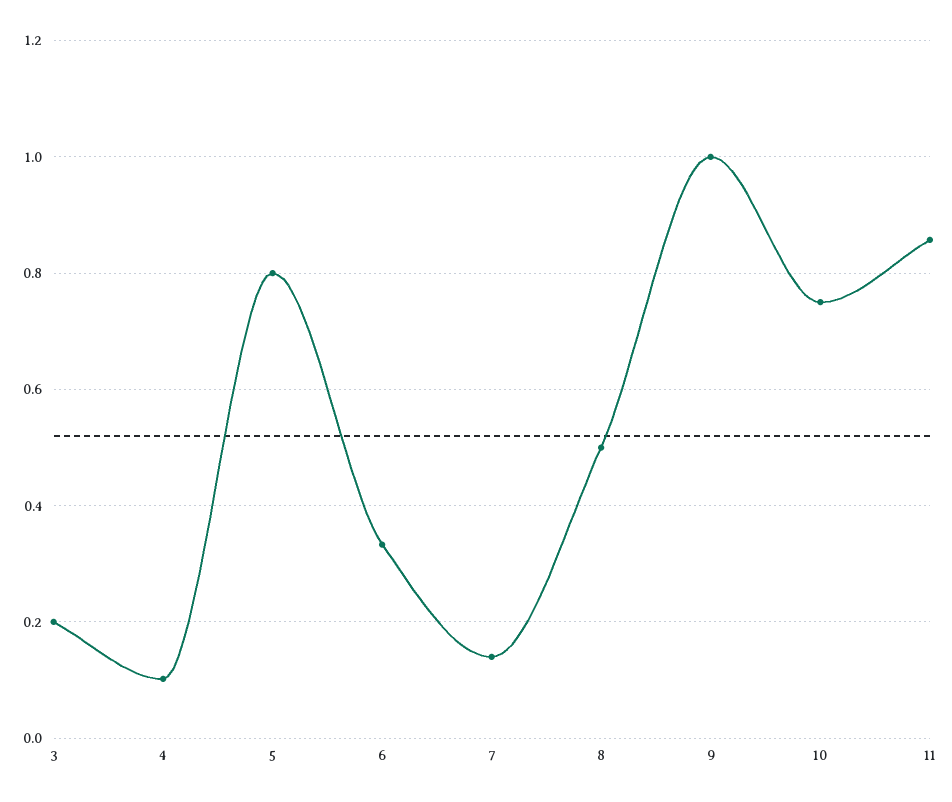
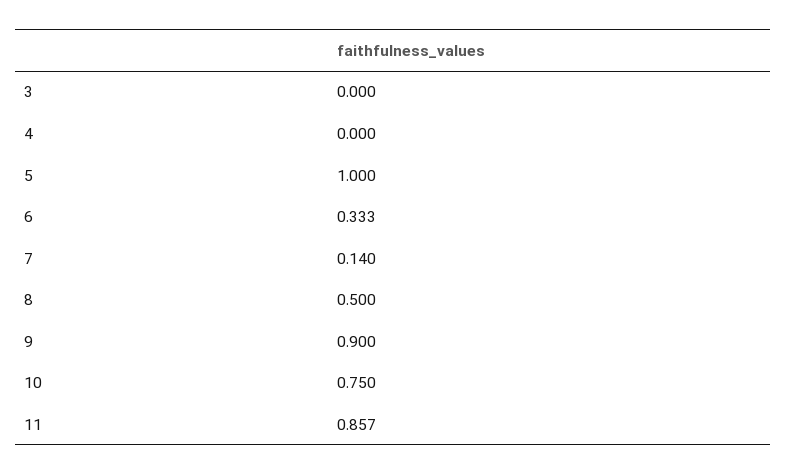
3: 0.2 -> 0
4: 0.1 -> 0
5: 0.8 -> 1
9: 1 -> 0.9

